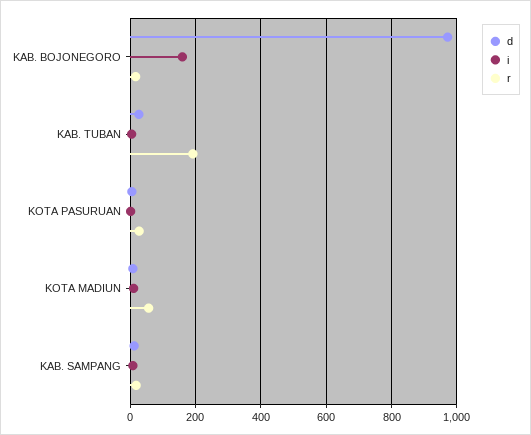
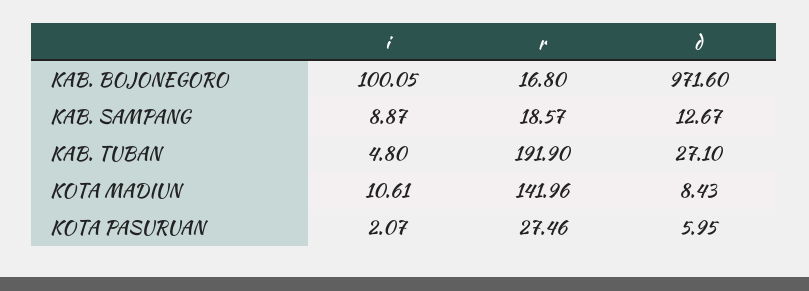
i, KAB. BOJONEGORO: 160 -> 100.05
r, KOTA MADIUN: 60 -> 141.96

